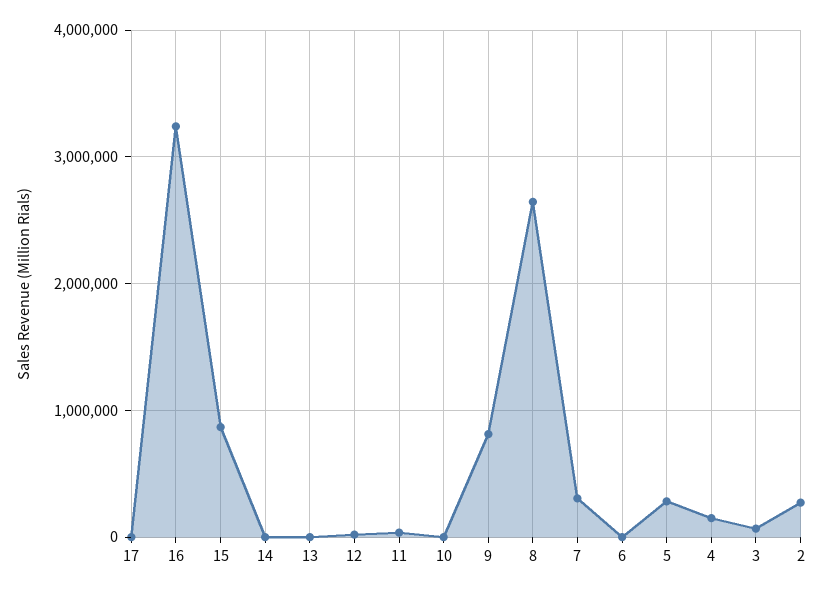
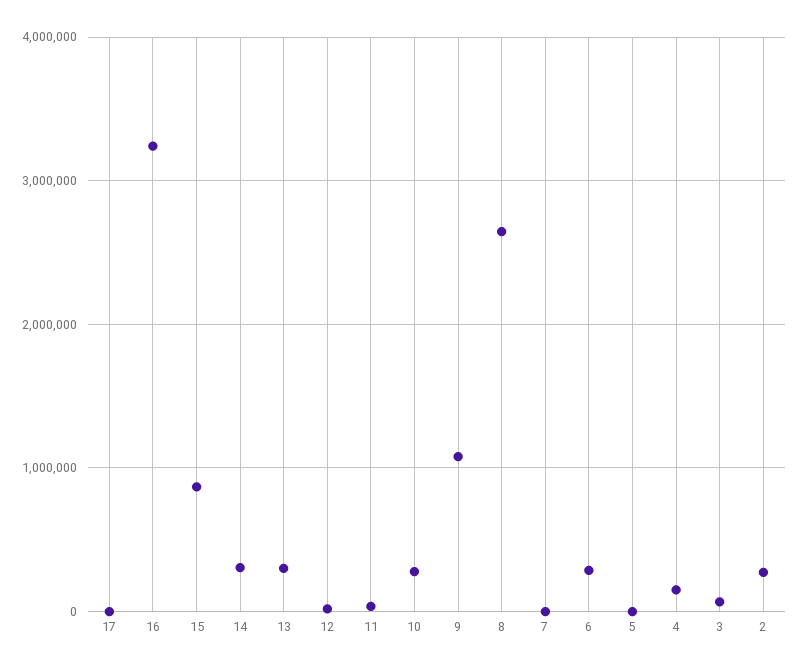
14: 0 -> 300000
13: 0 -> 300000
10: 0 -> 300000
9: 800000 -> 1100000
7: 300000 -> 0
6: 0 -> 300000
5: 300000 -> 0

